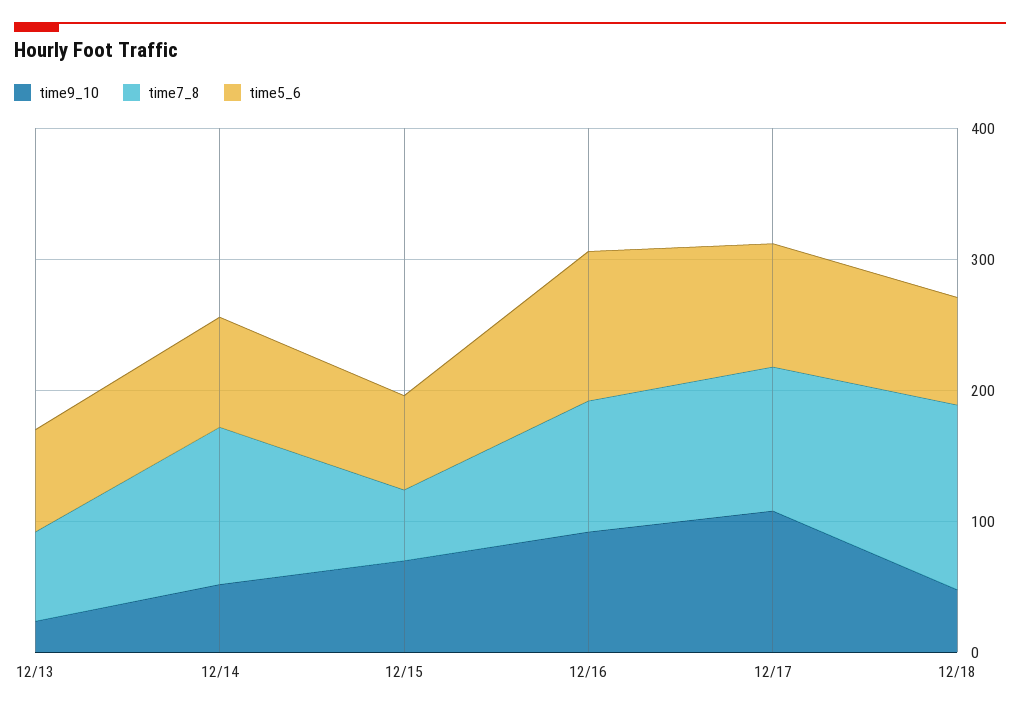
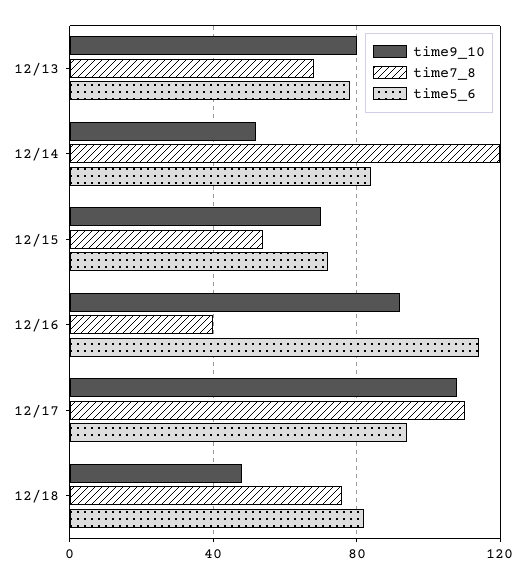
time9_10, 12/13: 20 -> 80
time7_8, 12/16: 100 -> 40
time7_8, 12/18: 140 -> 75

